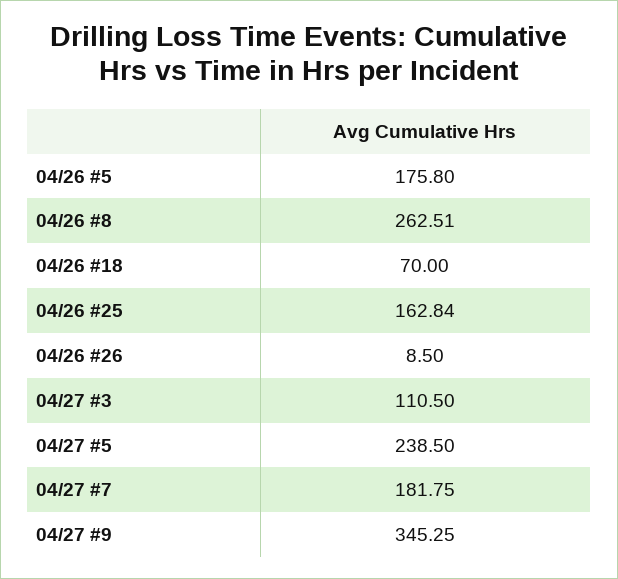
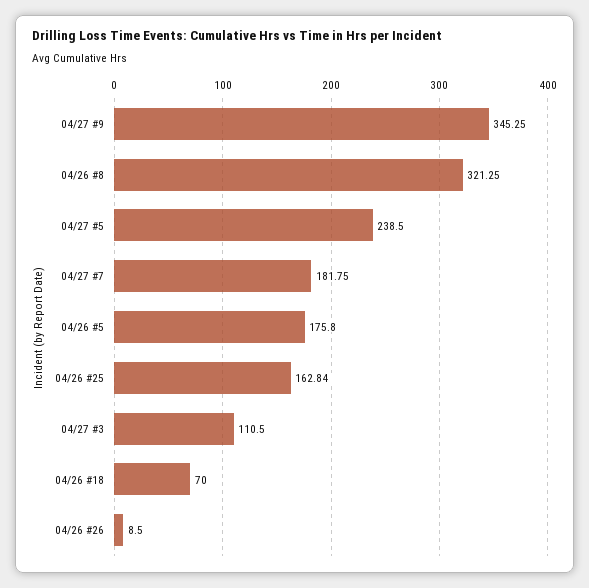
04/26 #8: 262.51 -> 321.25

